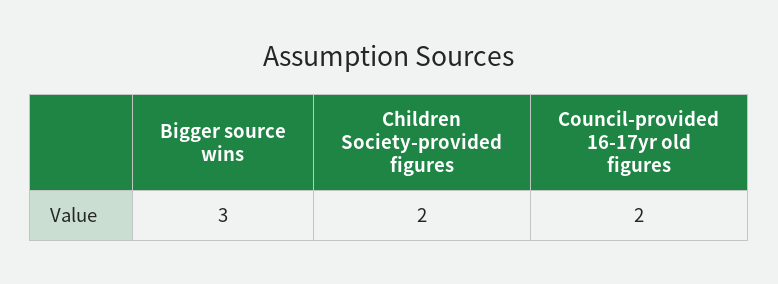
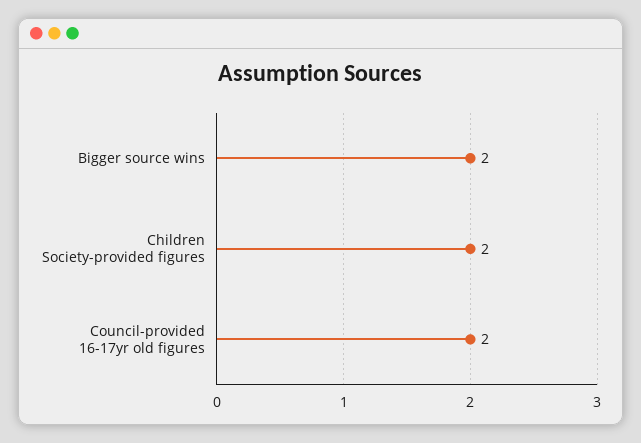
Bigger source wins: 3 -> 2

